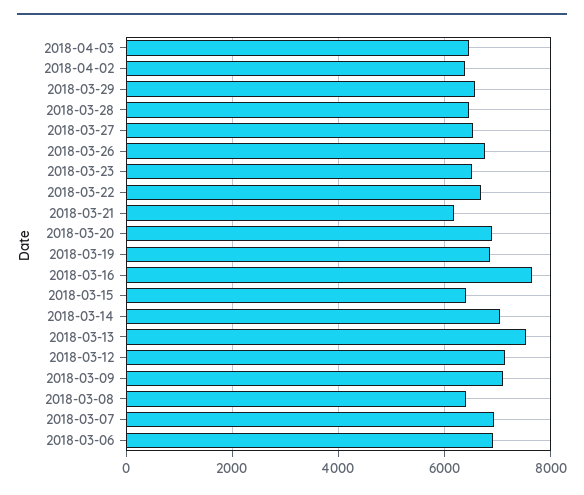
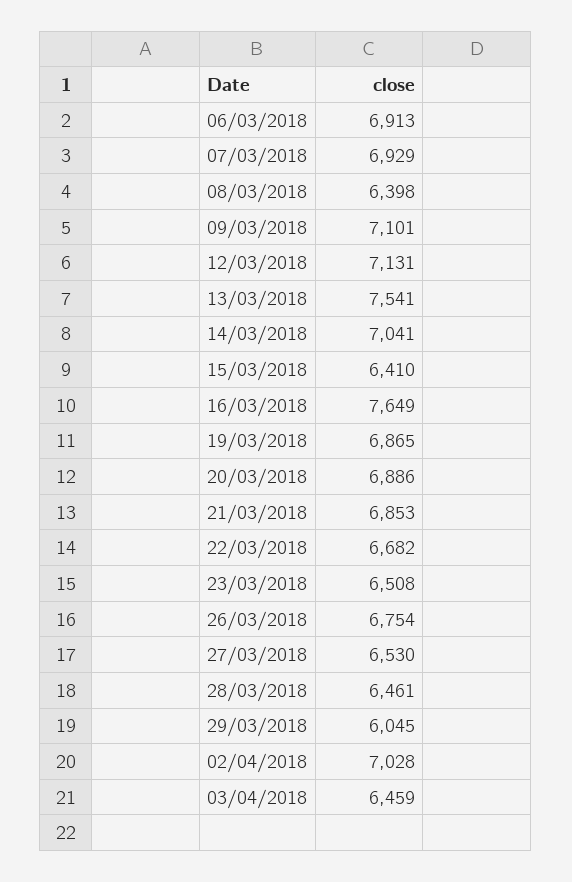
2018-04-02: 6400 -> 7028
2018-03-29: 6600 -> 6045
2018-03-21: 6200 -> 6853

